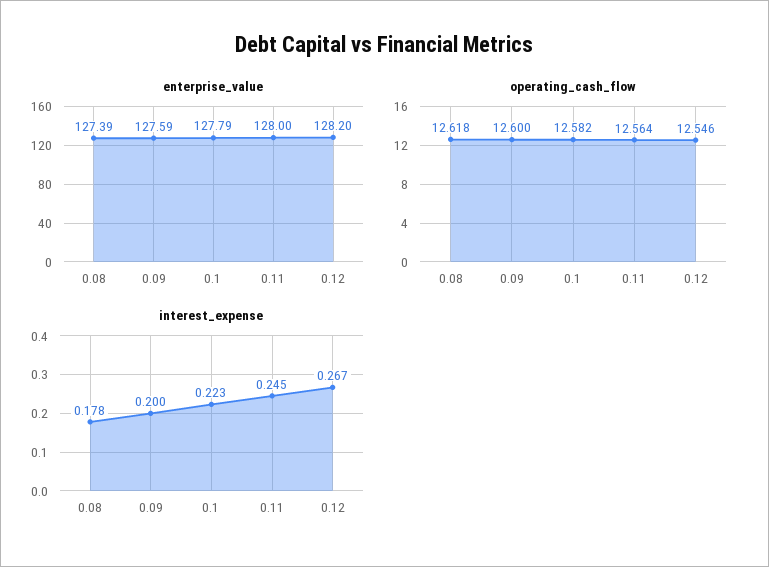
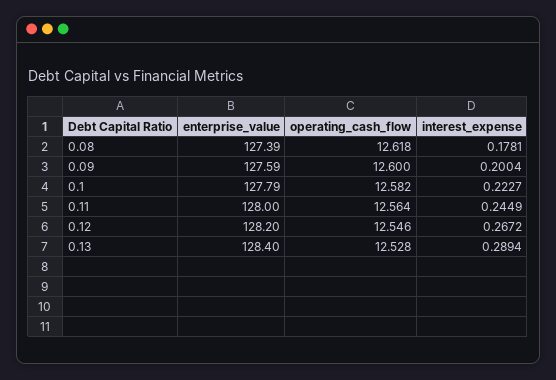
enterprise_value, 0.13: none -> 128.4
operating_cash_flow, 0.13: none -> 12.528
interest_expense, 0.13: none -> 0.2894

